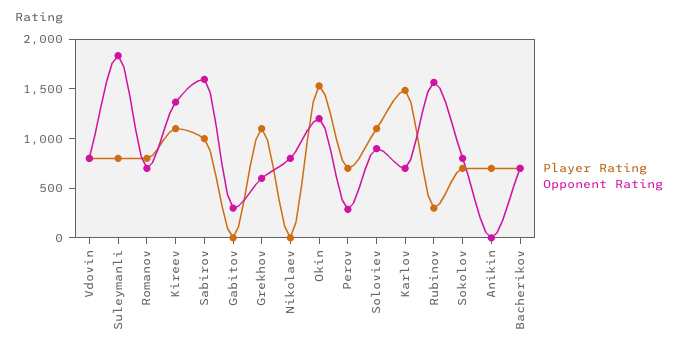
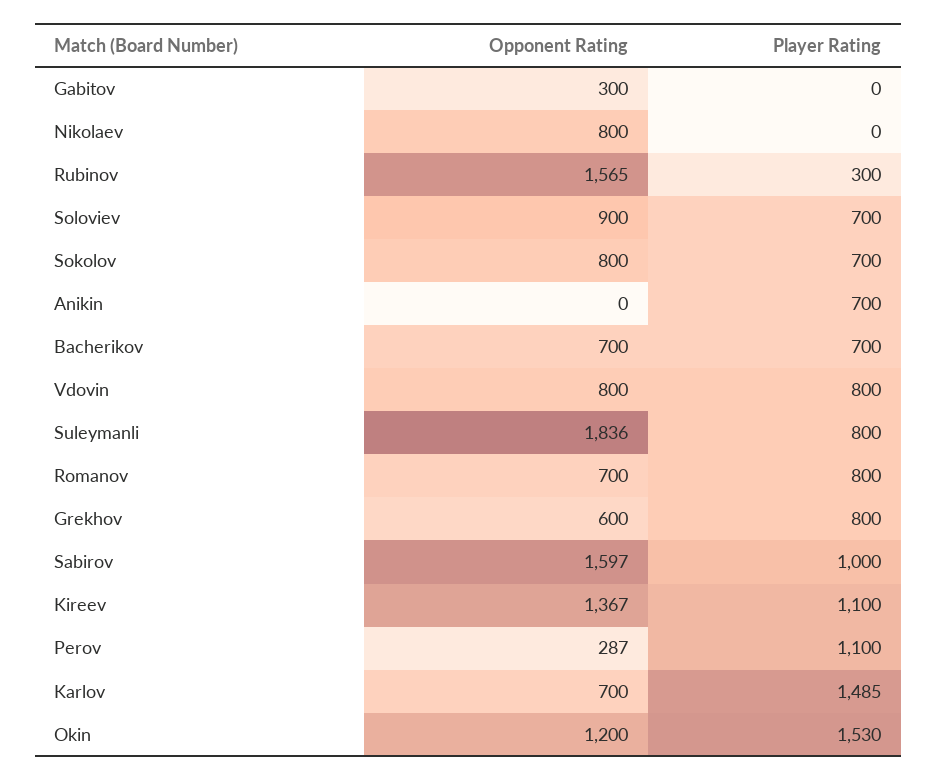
Player Rating, Grekhov: 1100 -> 800
Player Rating, Perov: 700 -> 1100
Player Rating, Soloviev: 1100 -> 700

